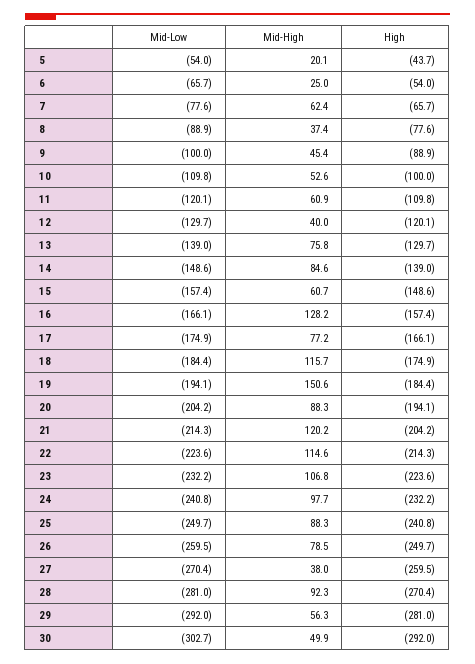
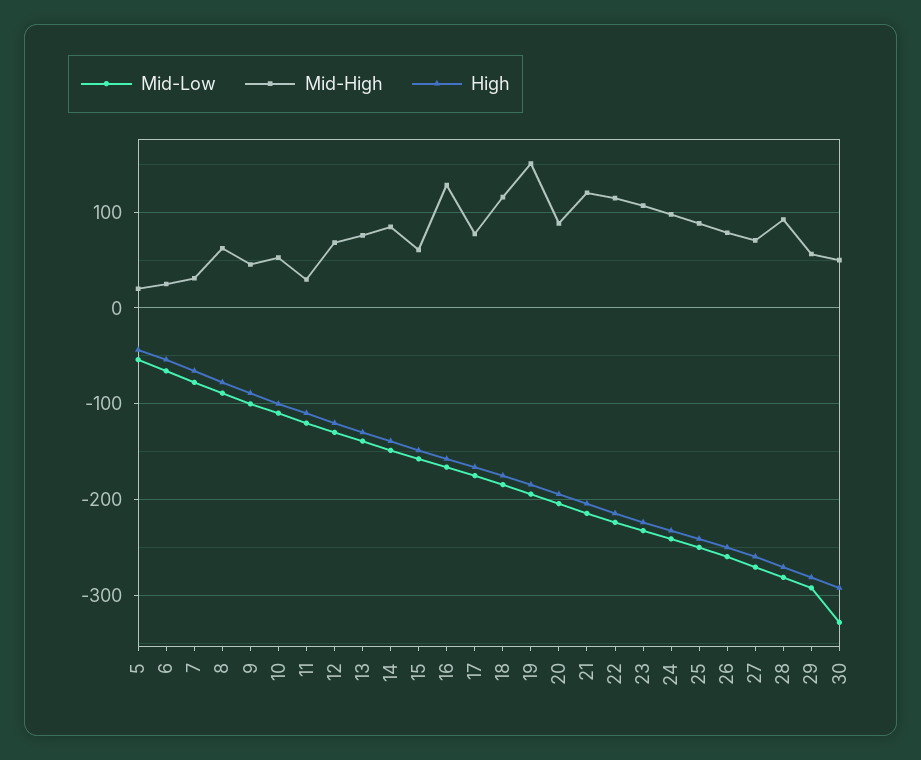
Mid-High, 7: 62.4 -> 30
Mid-High, 8: 37.4 -> 60
Mid-High, 11: 60.9 -> 30
Mid-High, 12: 40 -> 70
Mid-High, 27: 38 -> 70
Mid-Low, 30: -302.7 -> -330

